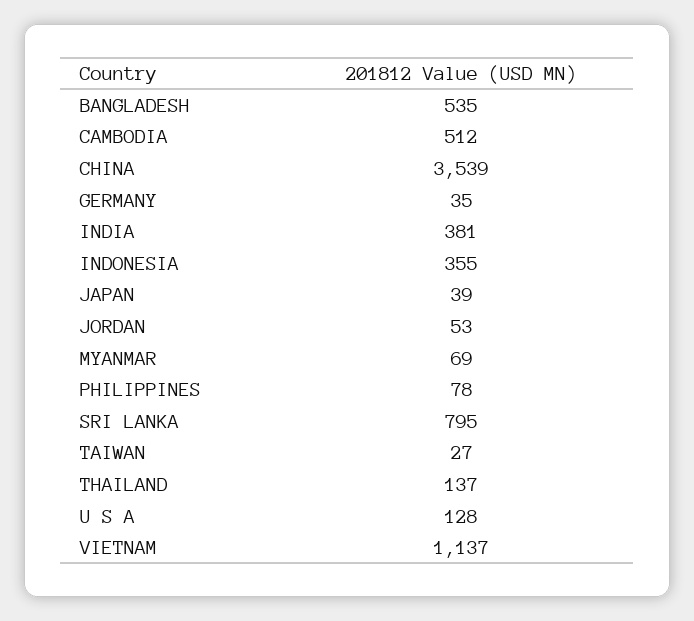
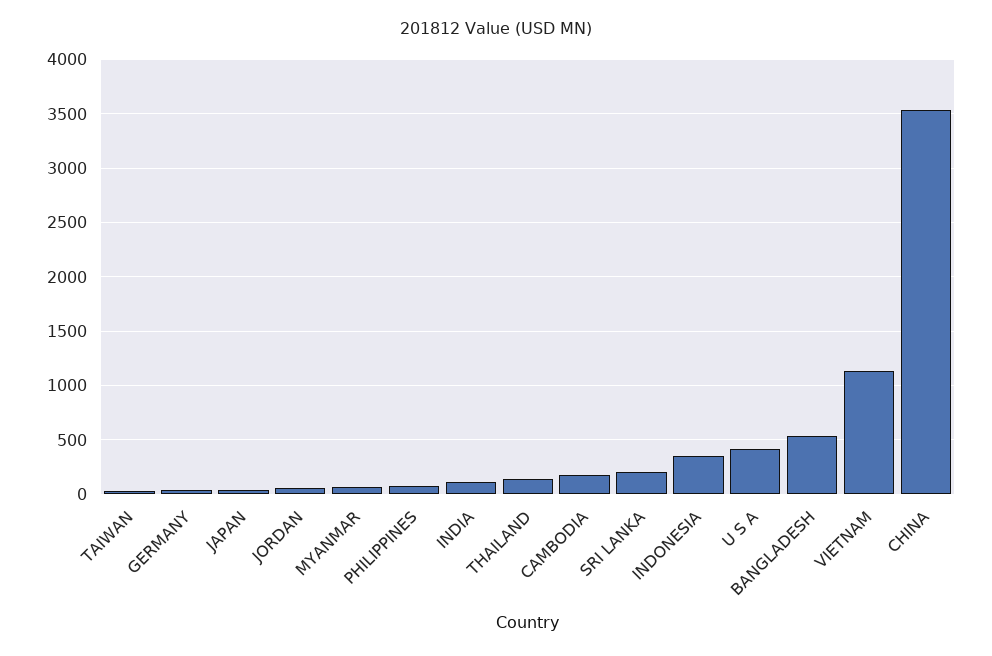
CAMBODIA: 512 -> 200
INDIA: 381 -> 100
SRI LANKA: 795 -> 200
U S A: 128 -> 400

